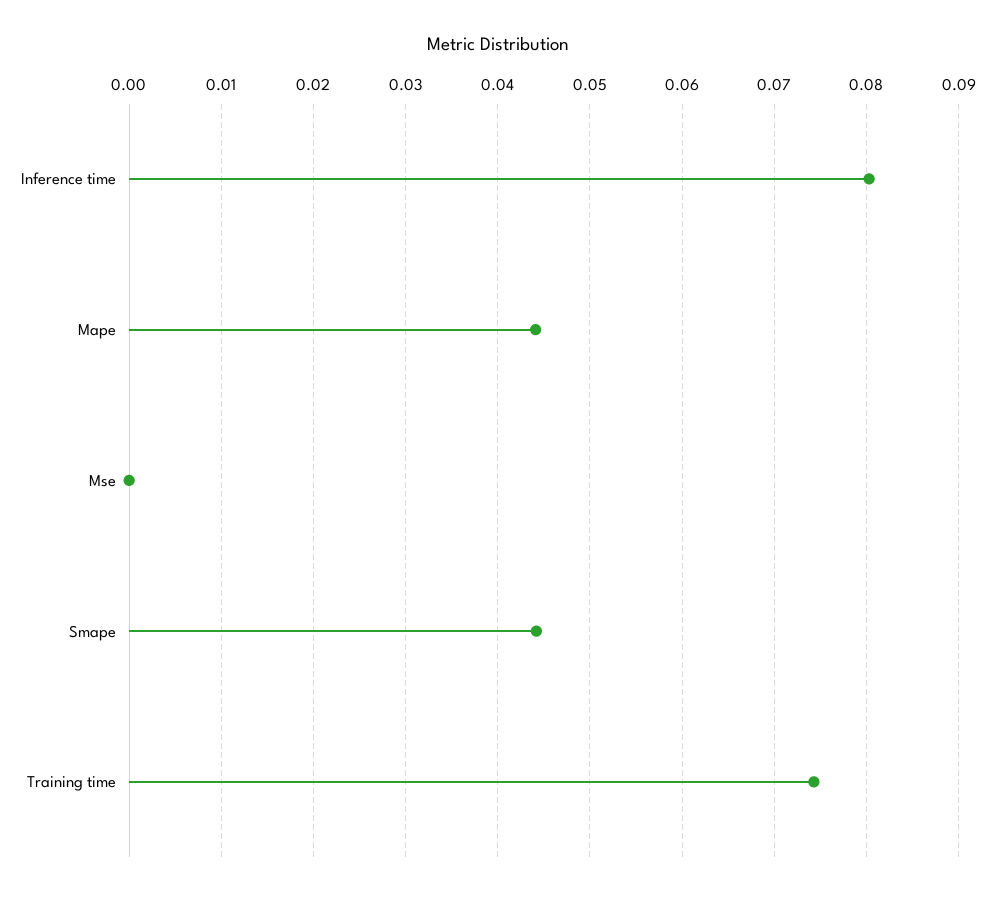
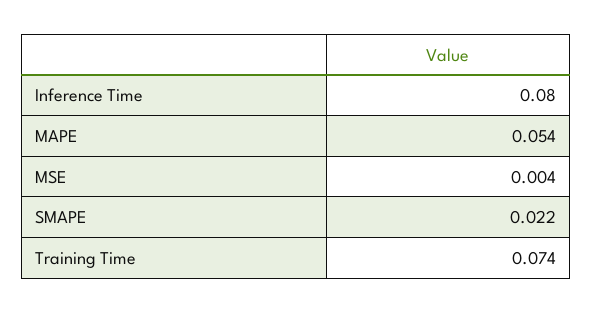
Mape: 0.044 -> 0.054
Mse: 0 -> 0.004
Smape: 0.044 -> 0.022

